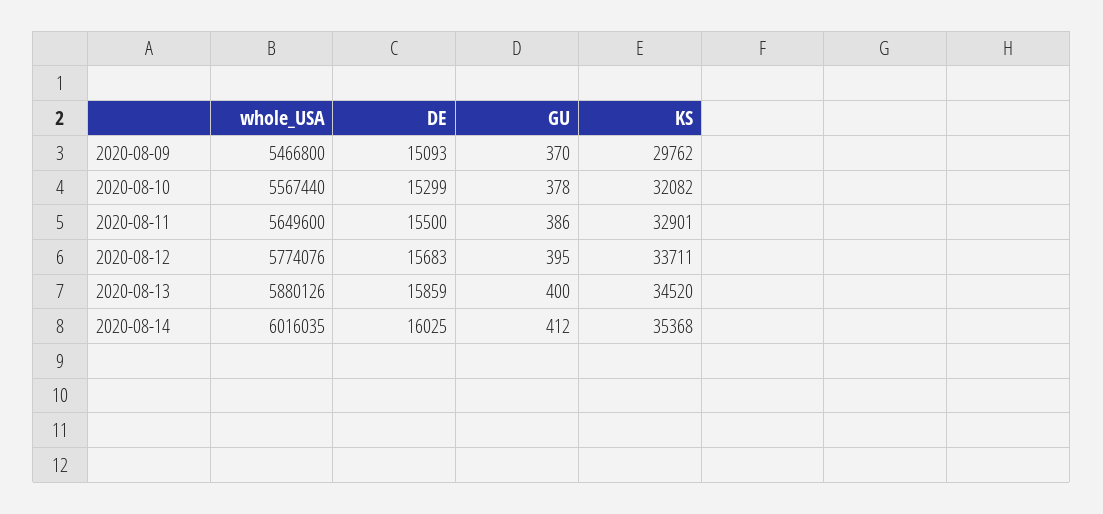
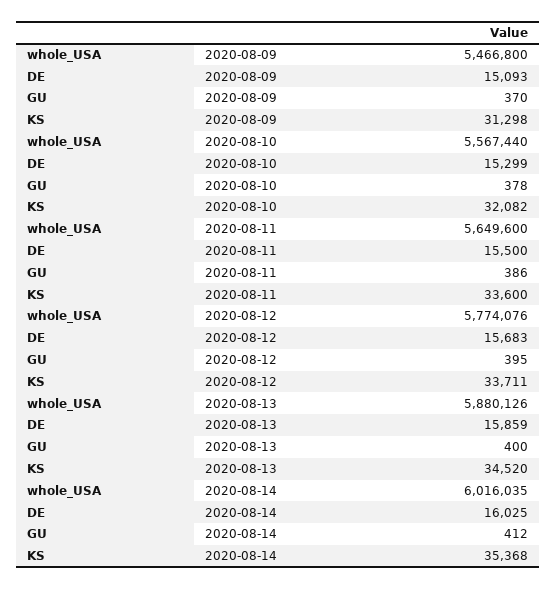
KS, 2020-08-09: 29762 -> 31298
KS, 2020-08-11: 32901 -> 33600

